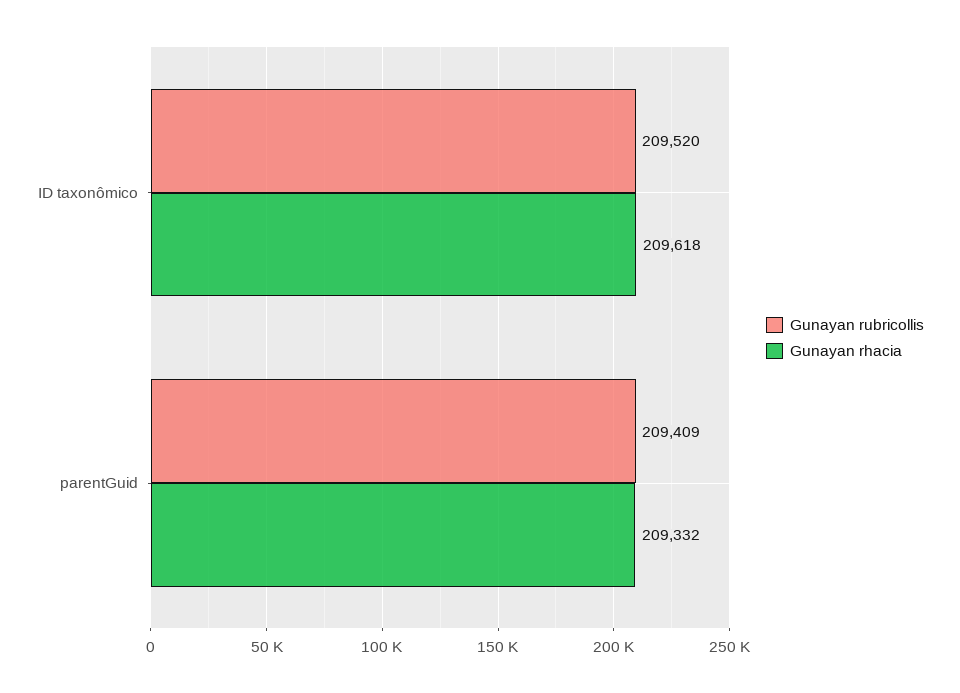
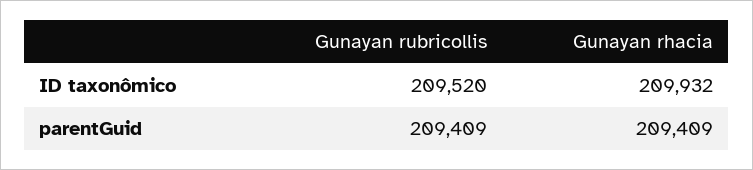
Gunayan rhacia, ID taxonômico: 209618 -> 209932
Gunayan rhacia, parentGuid: 209332 -> 209409

